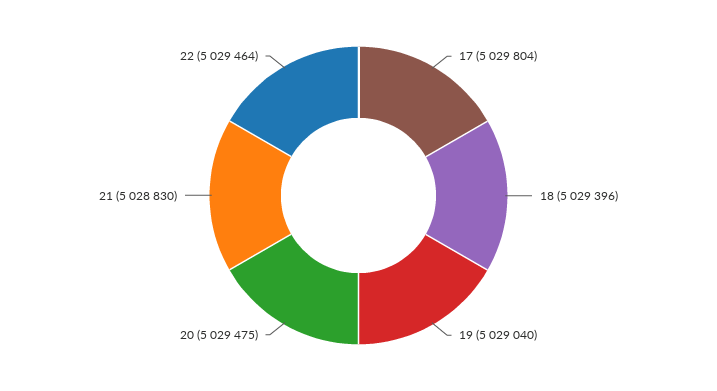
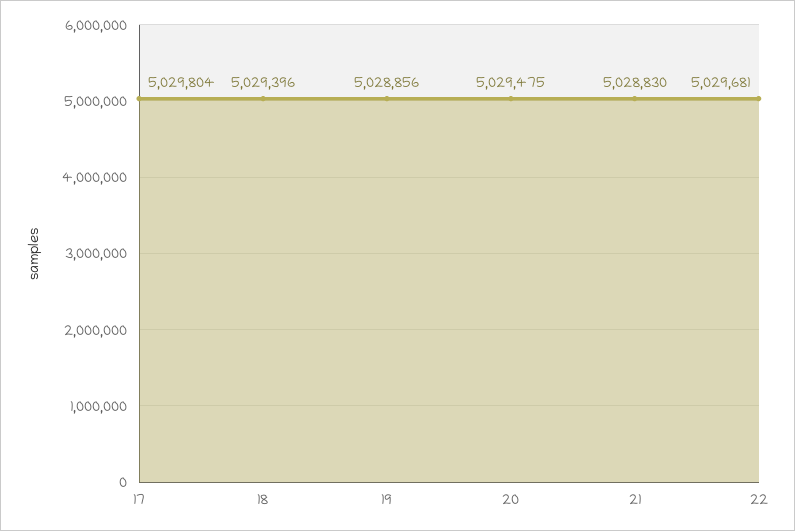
19: 5029040 -> 5028856
22: 5029464 -> 5029681

